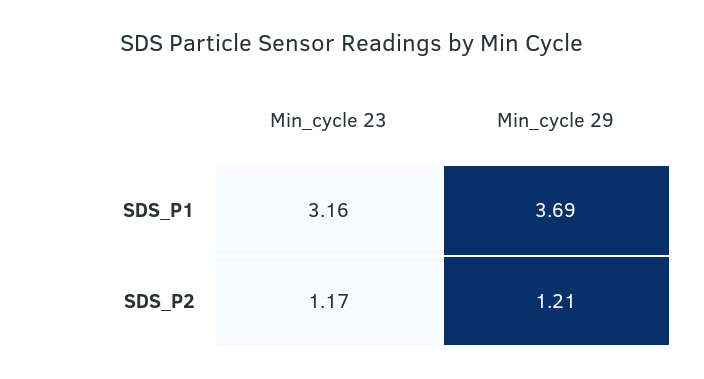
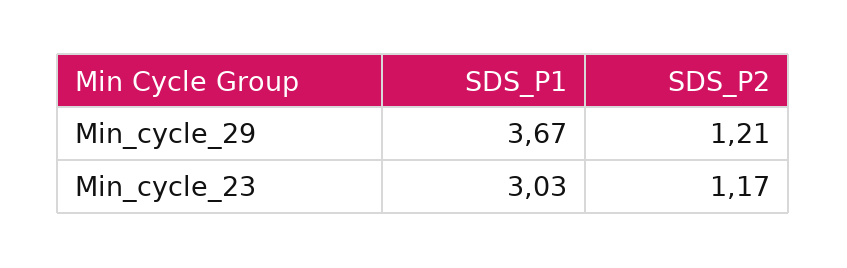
Min_cycle 23, SDS_P1: 3.16 -> 3.03
Min_cycle 29, SDS_P1: 3.69 -> 3.67

